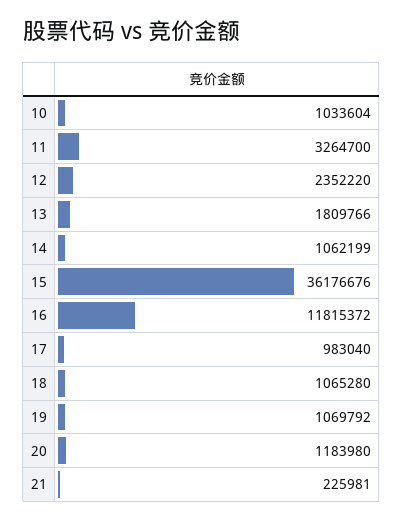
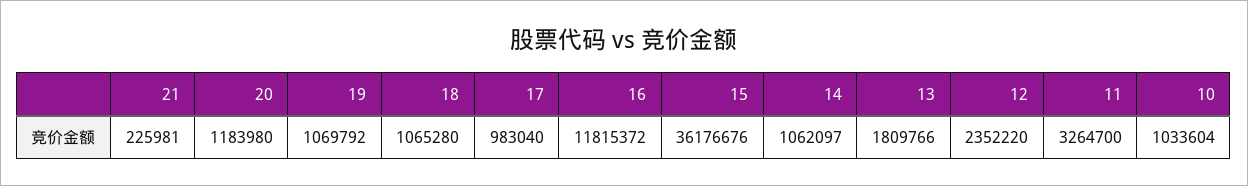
14: 1062199 -> 1062097

